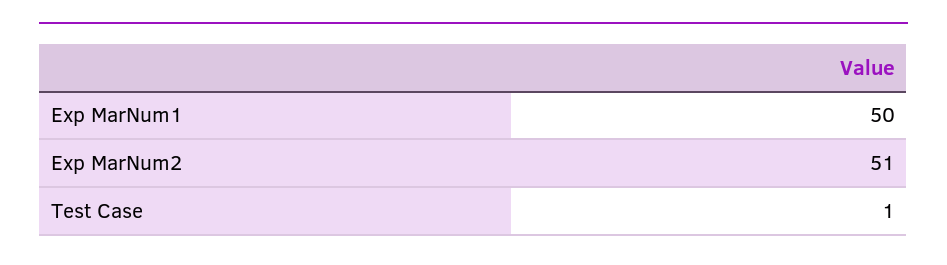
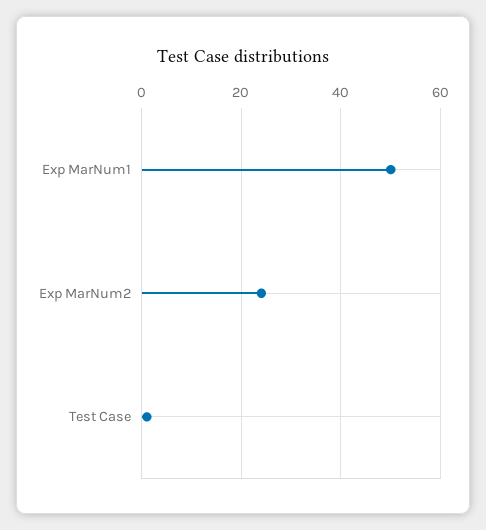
Exp MarNum2: 51 -> 25

